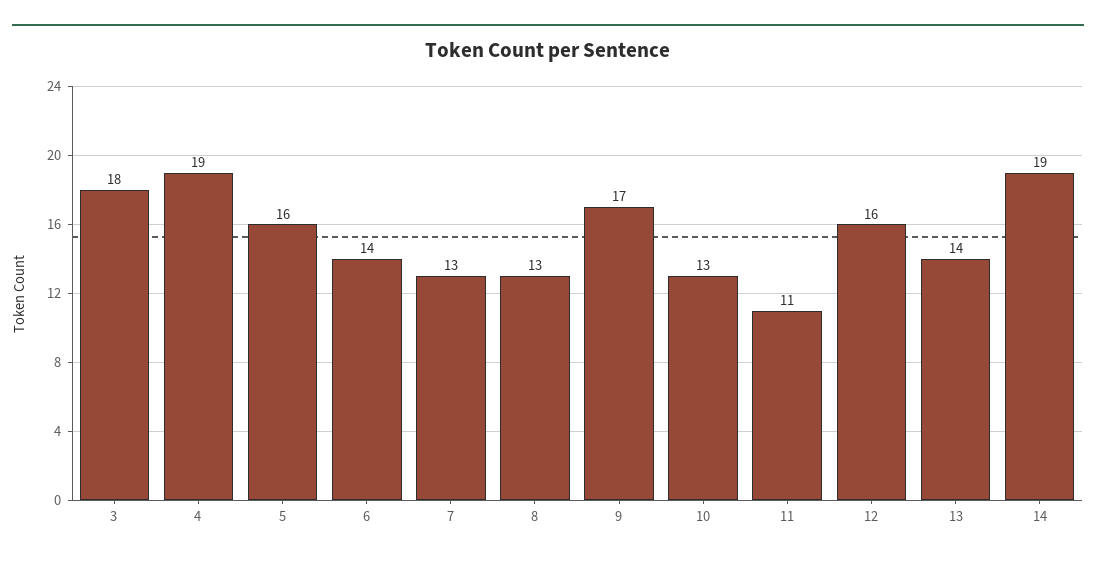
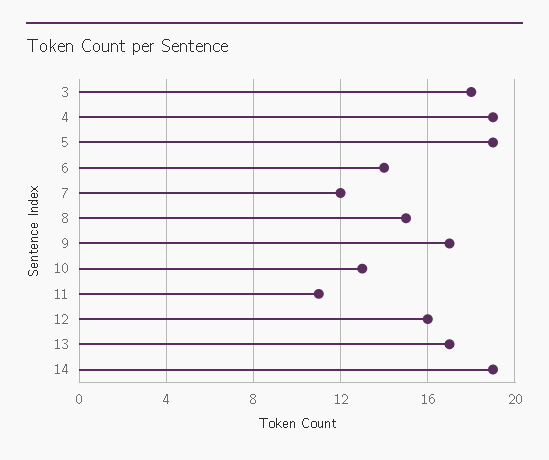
5: 16 -> 19
7: 13 -> 12
8: 13 -> 15
13: 14 -> 17

